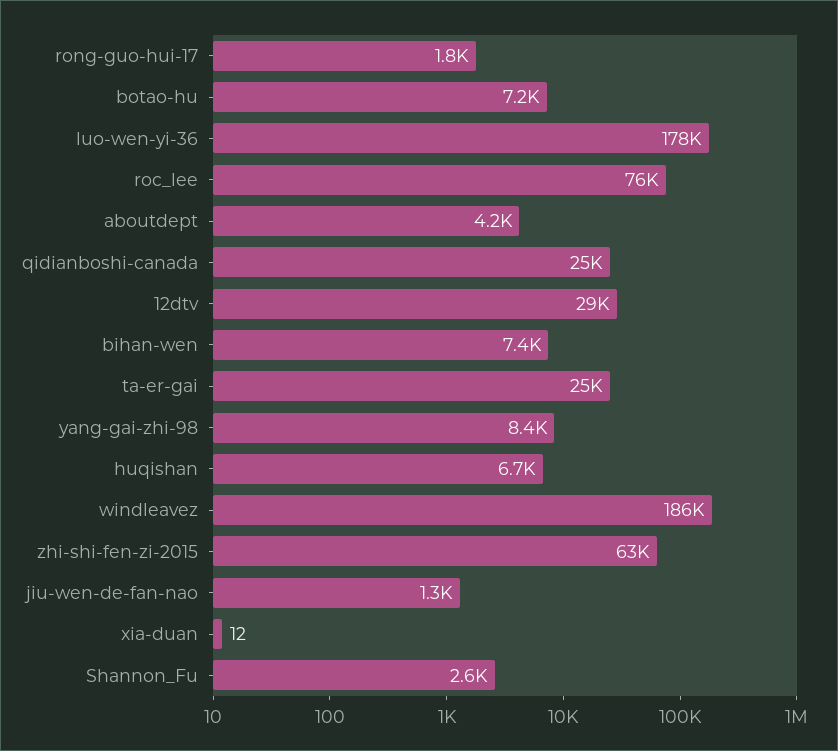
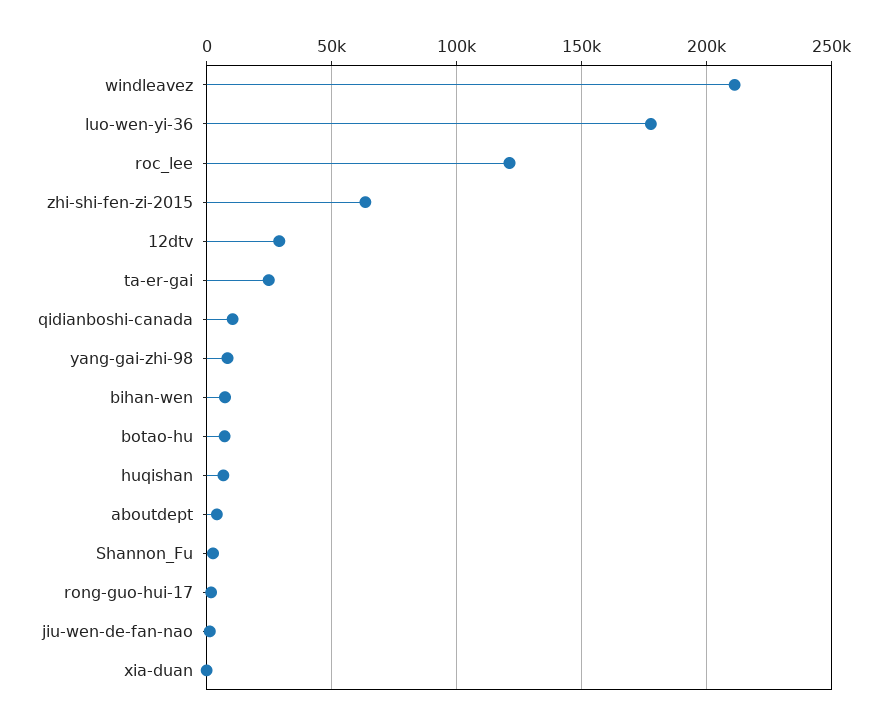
roc_lee: 76000 -> 120000
qidianboshi-canada: 25000 -> 10000
windleavez: 186000 -> 210000

